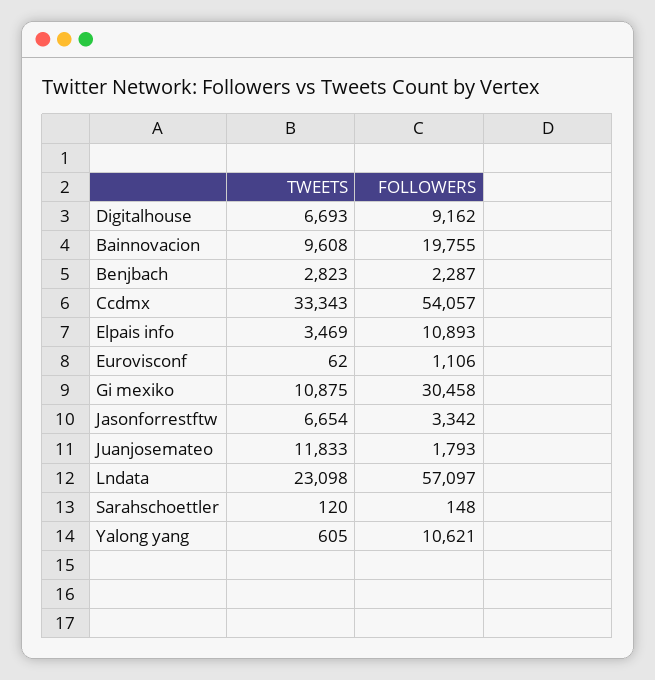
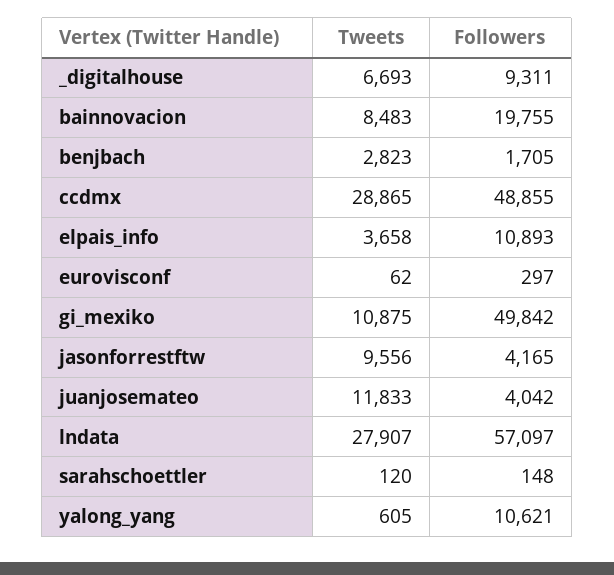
FOLLOWERS, Digitalhouse: 9162 -> 9311
TWEETS, Bainnovacion: 9608 -> 8483
FOLLOWERS, Benjbach: 2287 -> 1705
TWEETS, Ccdmx: 33343 -> 28865
FOLLOWERS, Ccdmx: 54057 -> 48855
TWEETS, Elpais info: 3469 -> 3658
FOLLOWERS, Eurovisconf: 1106 -> 297
FOLLOWERS, Gi mexiko: 30458 -> 49842
TWEETS, Jasonforrestftw: 6654 -> 9556
FOLLOWERS, Jasonforrestftw: 3342 -> 4165
FOLLOWERS, Juanjosemateo: 1793 -> 4042
TWEETS, Lndata: 23098 -> 27907

